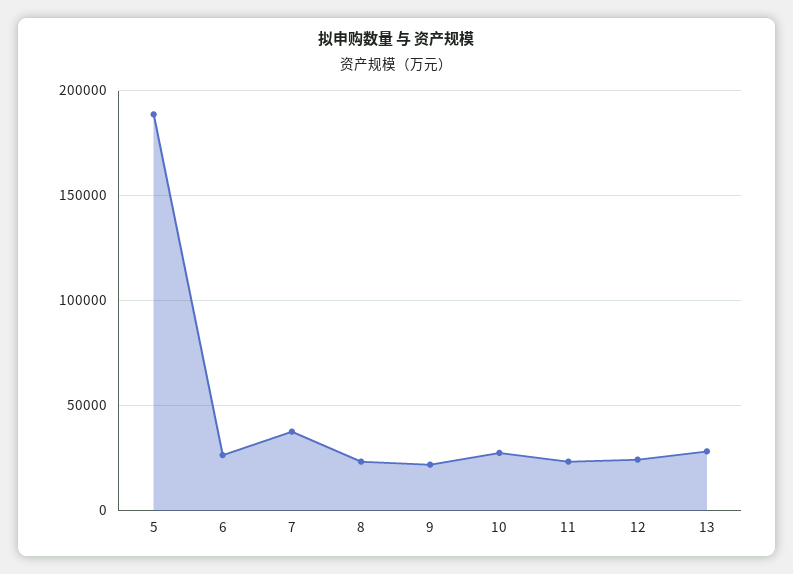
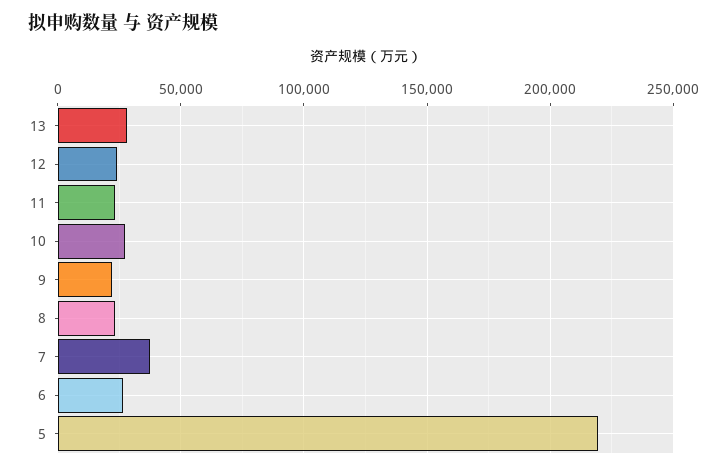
5: 190000 -> 220000

